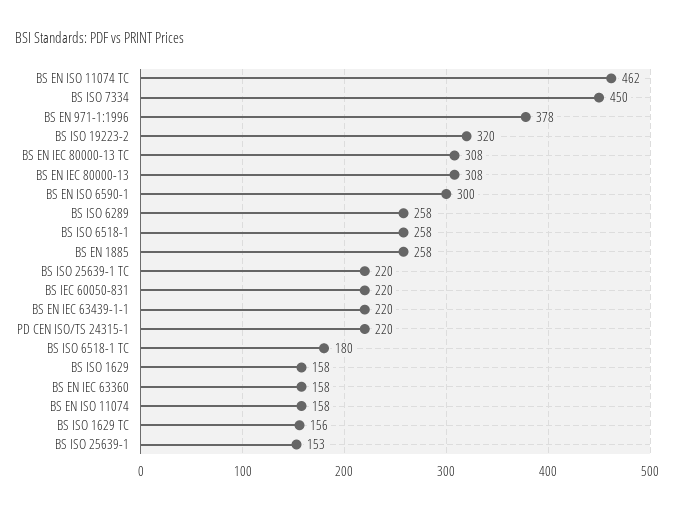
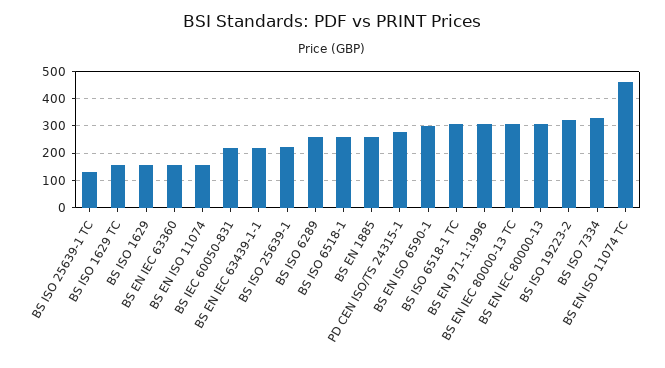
BS ISO 7334: 450 -> 325
BS EN 971-1:1996: 378 -> 300
BS ISO 25639-1 TC: 220 -> 125
PD CEN ISO/TS 24315-1: 220 -> 275
BS ISO 6518-1 TC: 180 -> 300
BS ISO 25639-1: 153 -> 225

